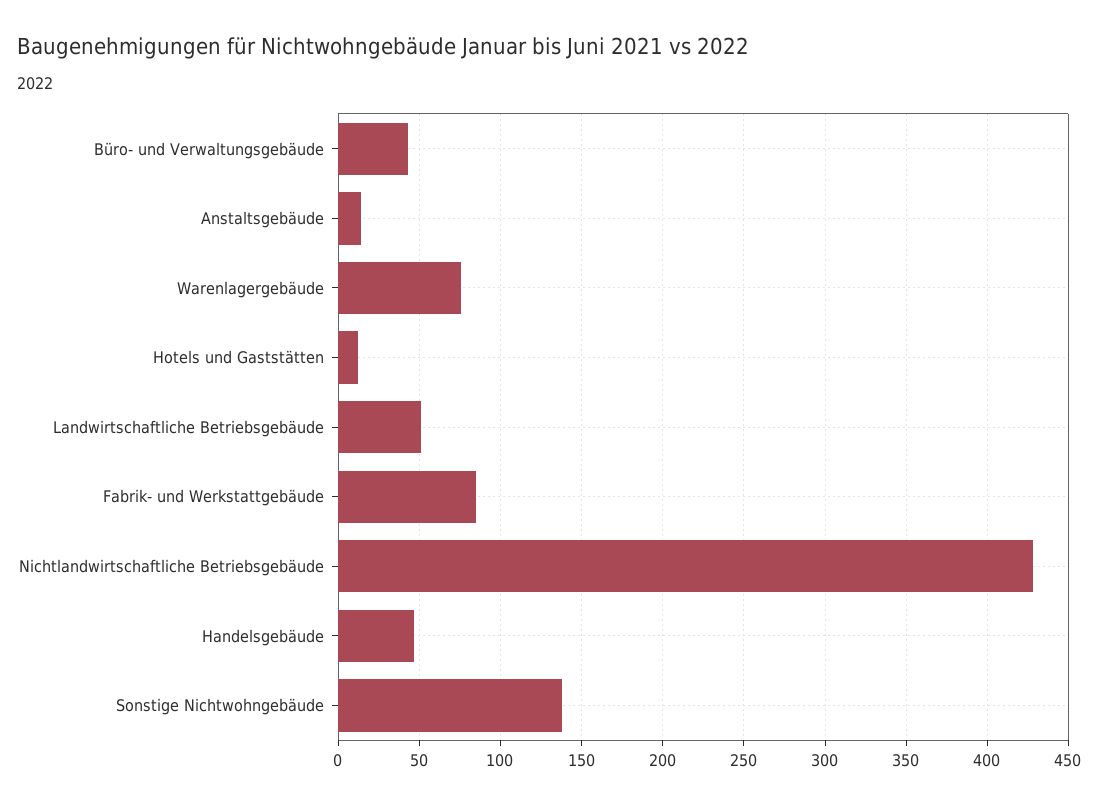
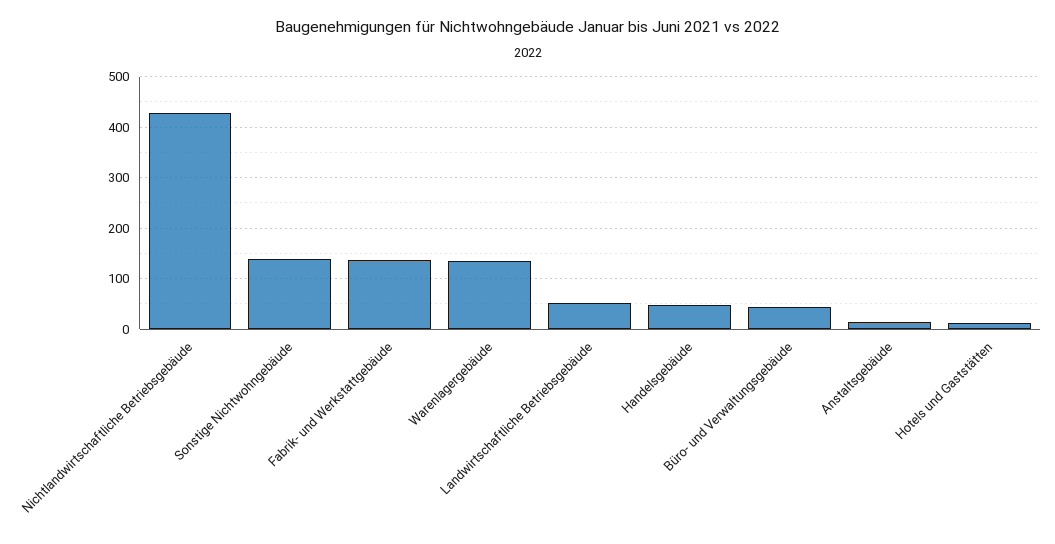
Warenlagergebäude: 75 -> 140
Fabrik- und Werkstattgebäude: 85 -> 140

